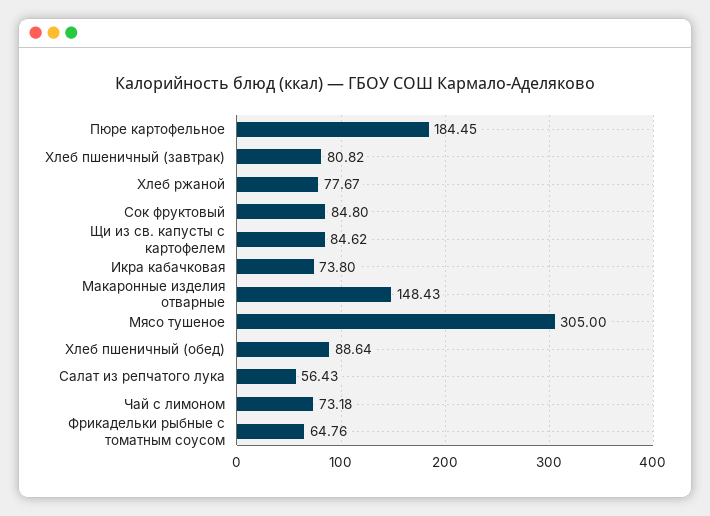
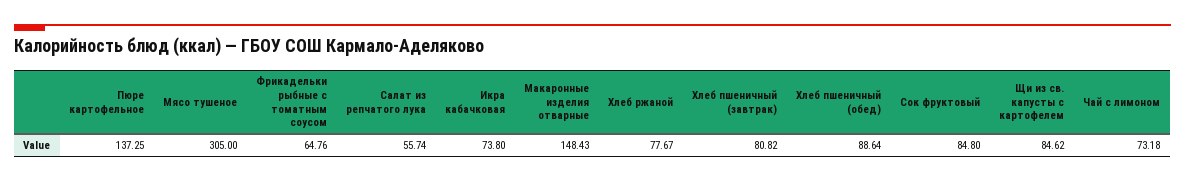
Пюре картофельное: 184.45 -> 137.25
Салат из репчатого лука: 56.43 -> 55.74

